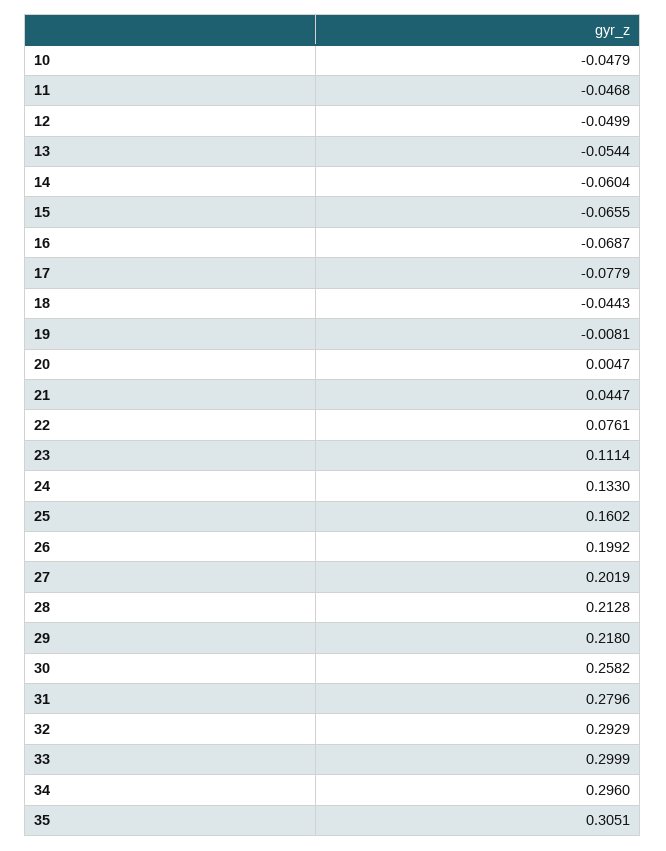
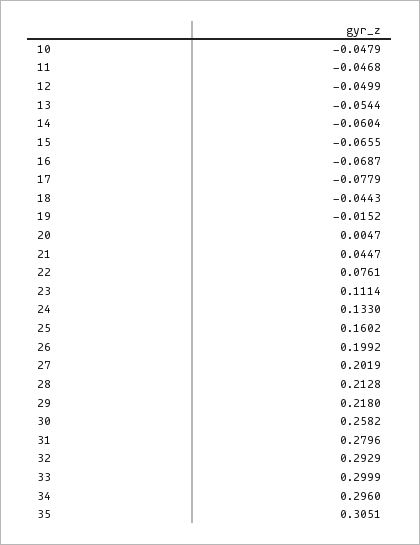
19: -0.0081 -> -0.0152

